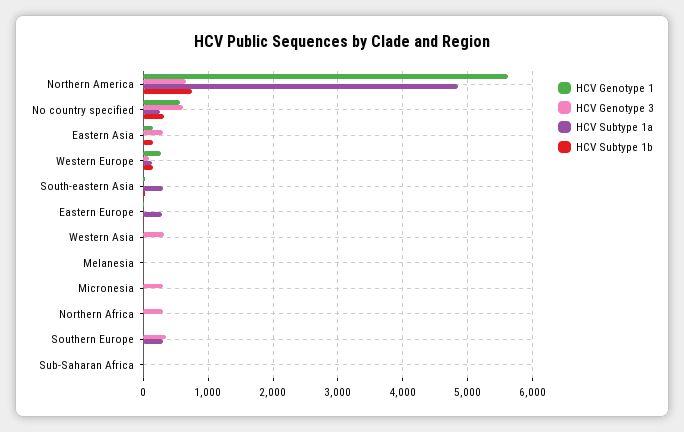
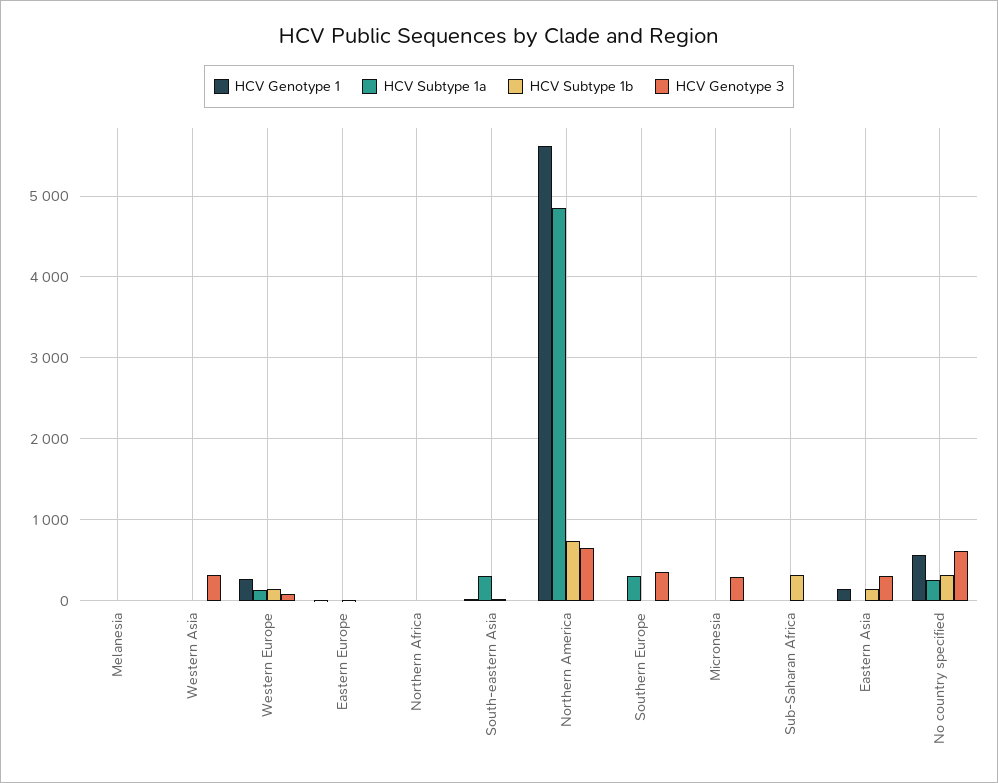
HCV Subtype 1a, Eastern Europe: 300 -> 0
HCV Genotype 3, Northern Africa: 300 -> 0
HCV Subtype 1b, Sub-Saharan Africa: 0 -> 300

